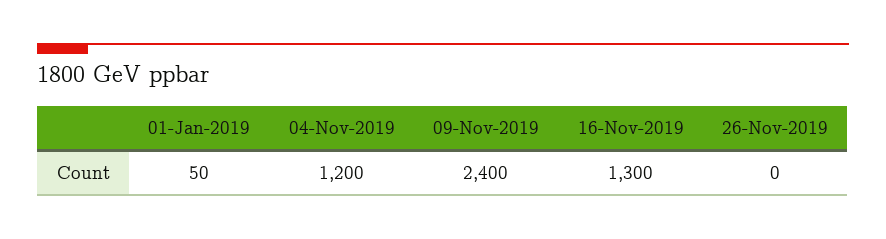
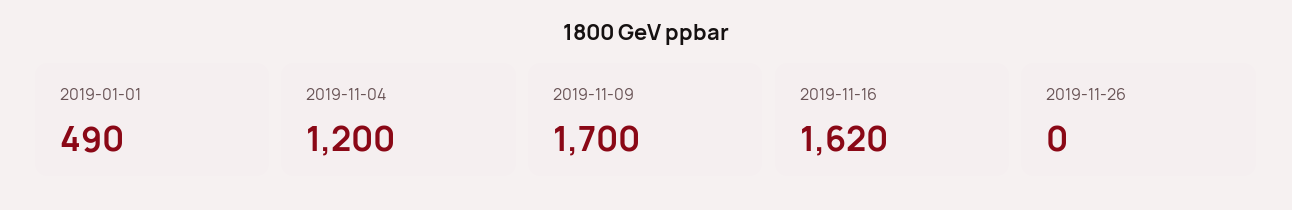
01-Jan-2019: 50 -> 490
09-Nov-2019: 2400 -> 1700
16-Nov-2019: 1300 -> 1620

